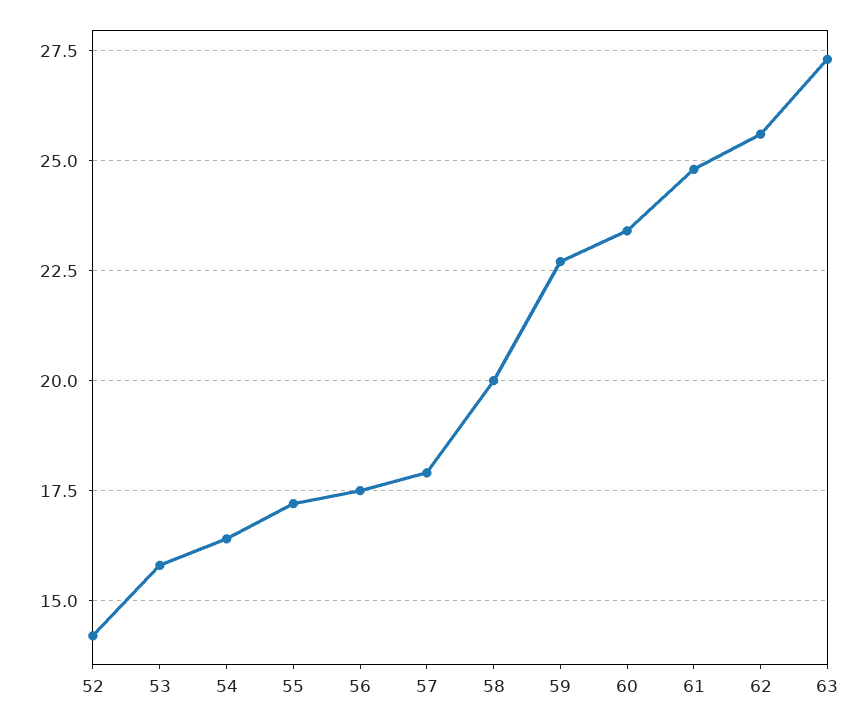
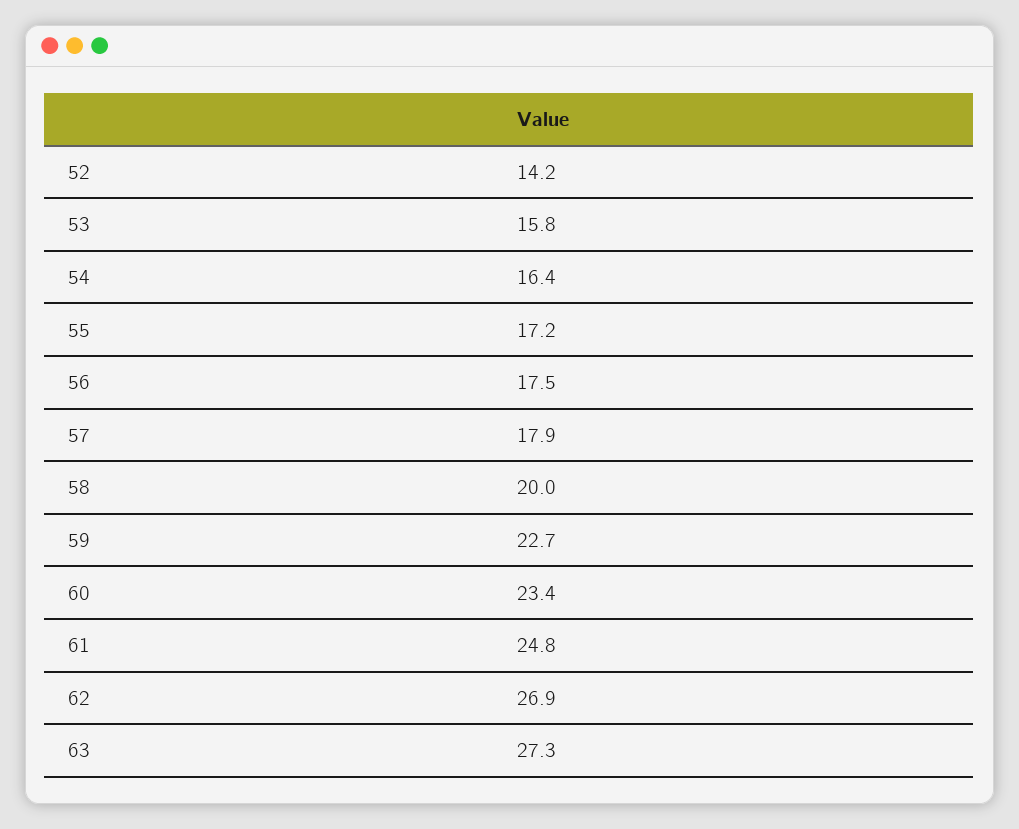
62: 25.5 -> 26.9

